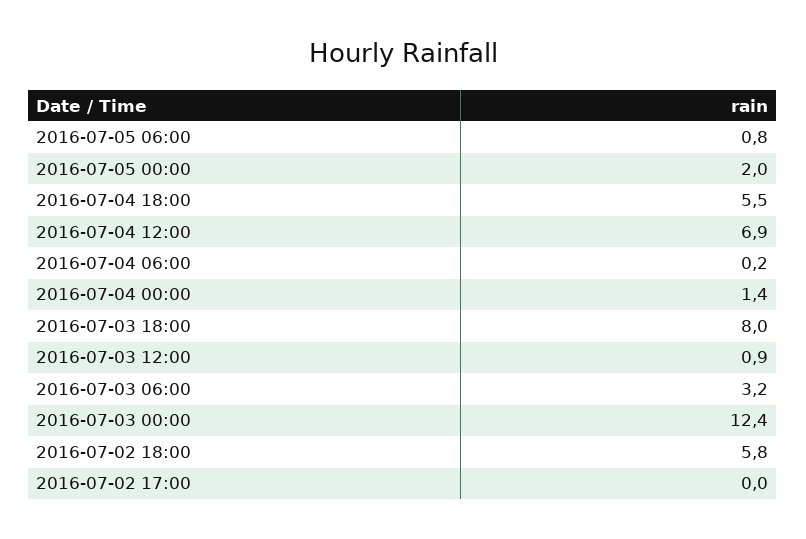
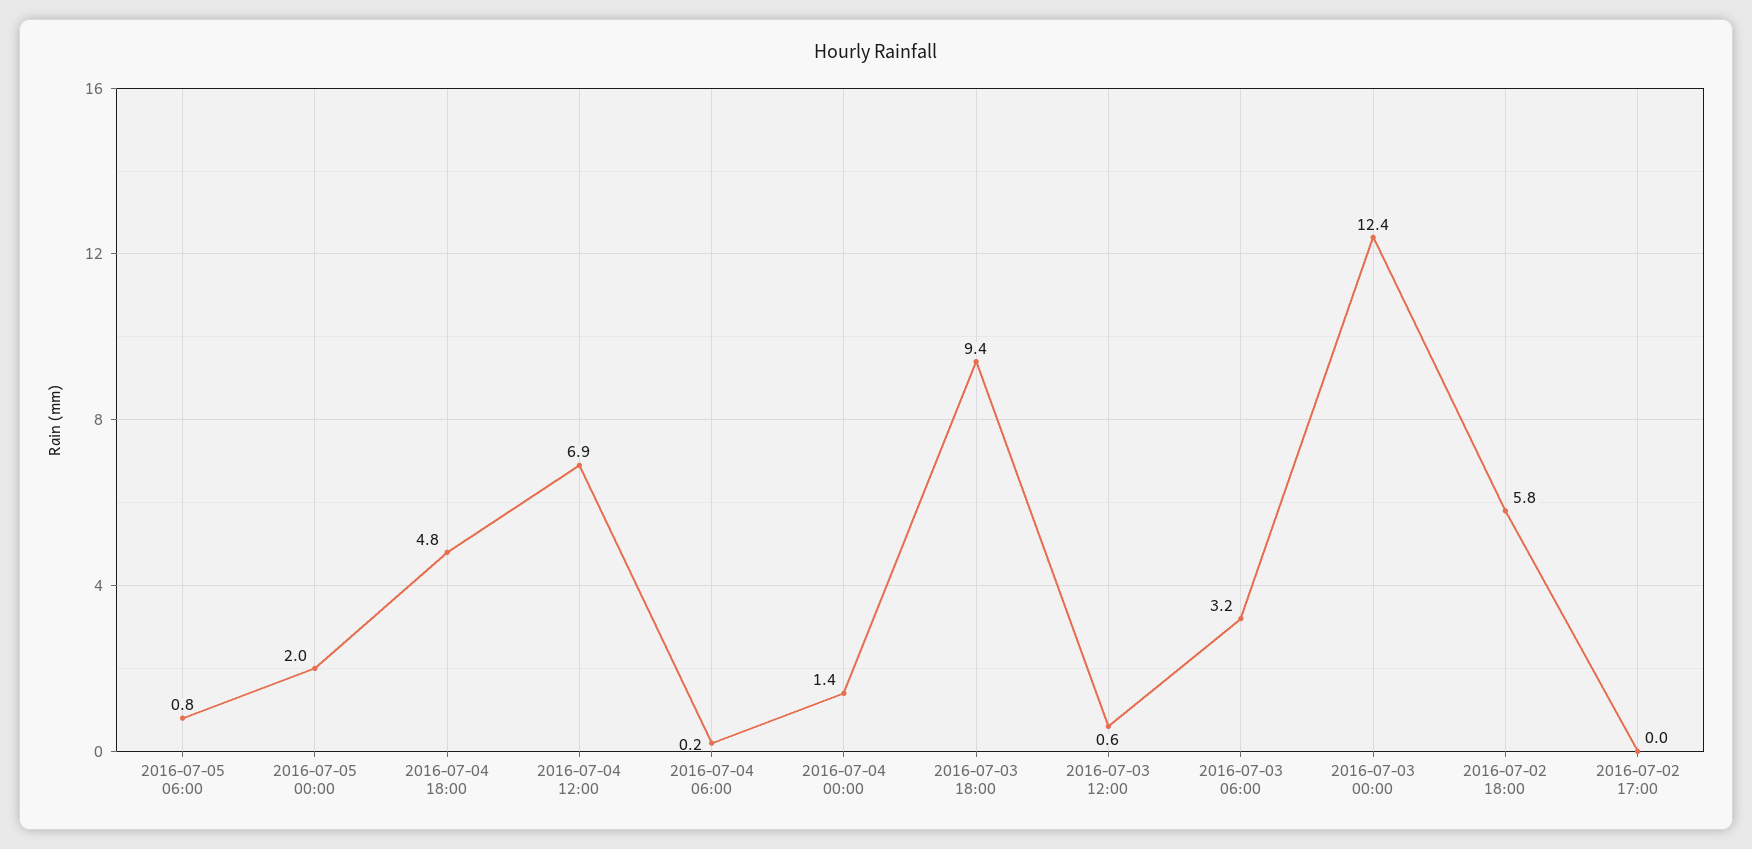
2016-07-04 18:00: 5.5 -> 4.8
2016-07-03 18:00: 8 -> 9.4
2016-07-03 12:00: 0.9 -> 0.6

